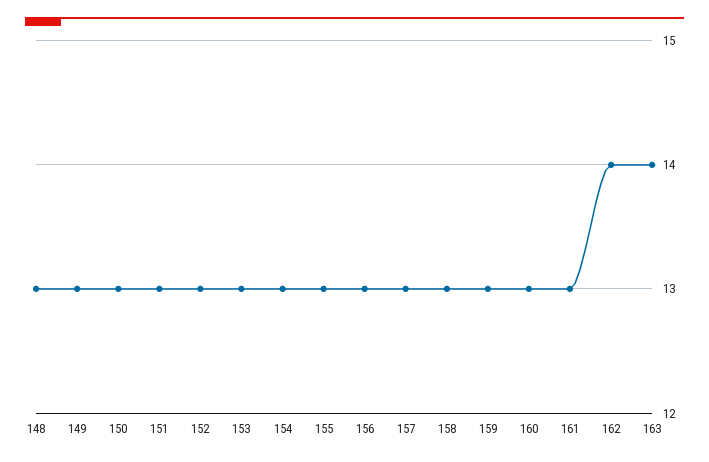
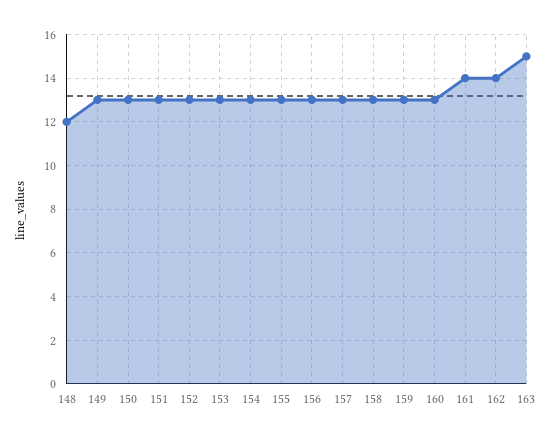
148: 13 -> 12
161: 13 -> 14
163: 14 -> 15

